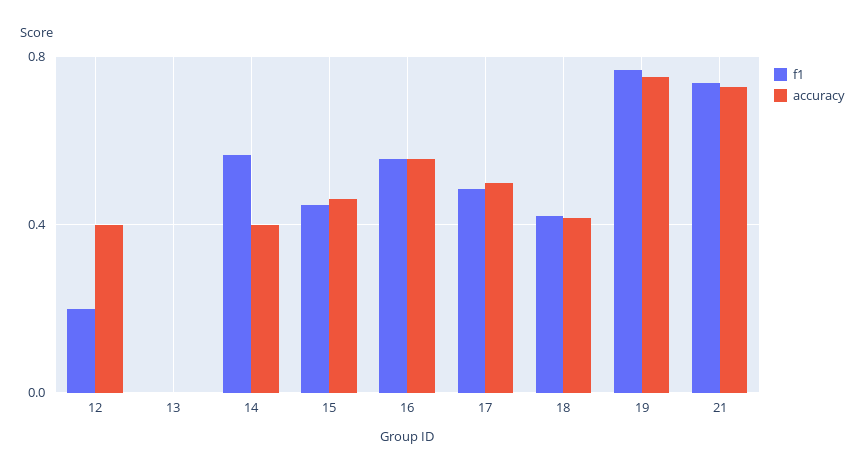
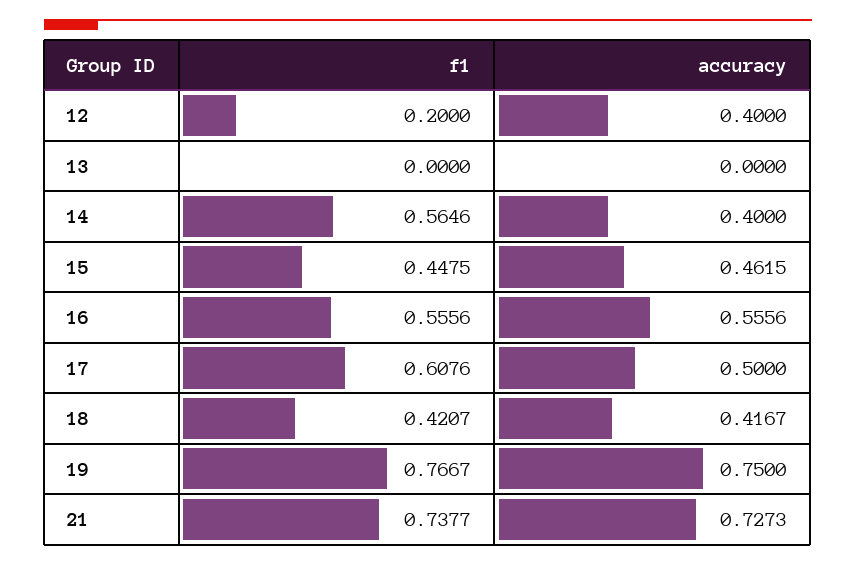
f1, 17: 0.5 -> 0.6076

